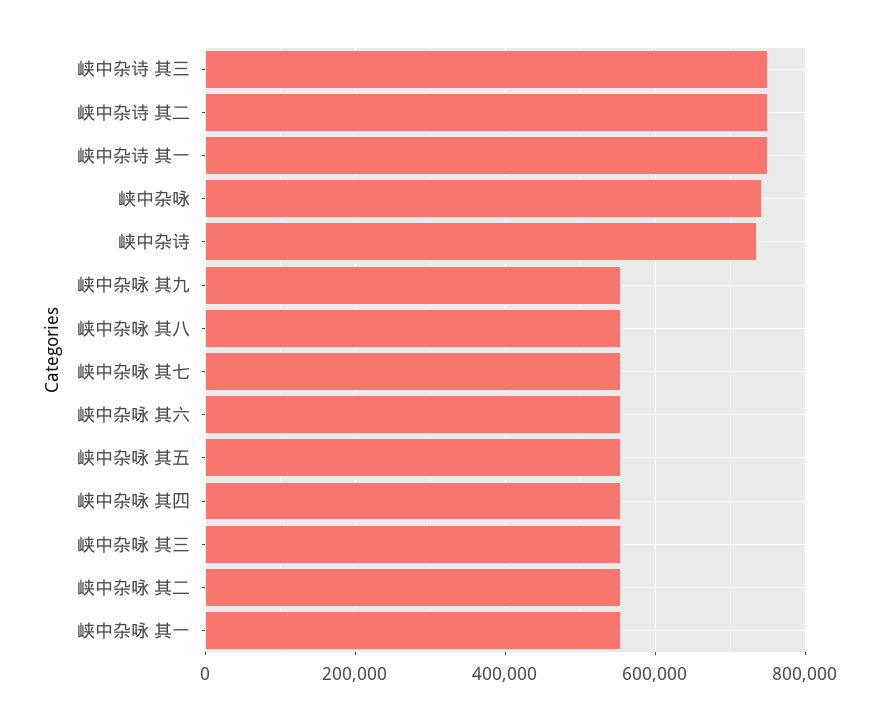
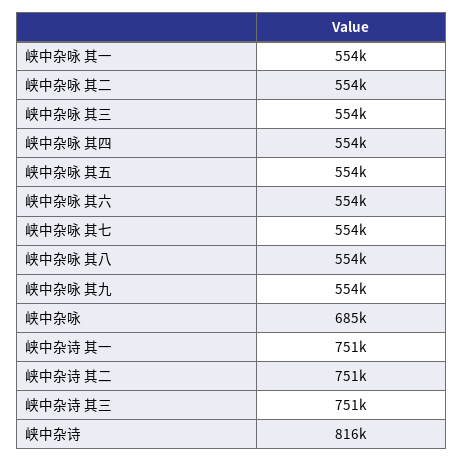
峡中杂咏: 740000 -> 685000
峡中杂诗: 740000 -> 816000

